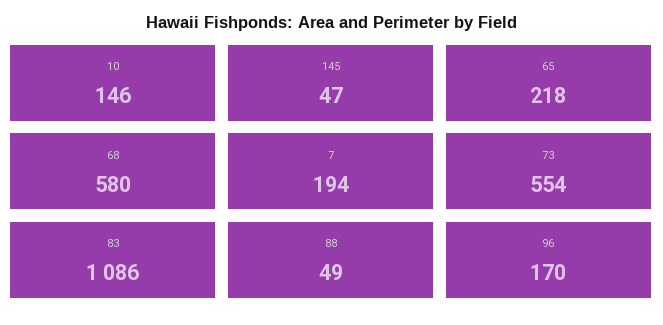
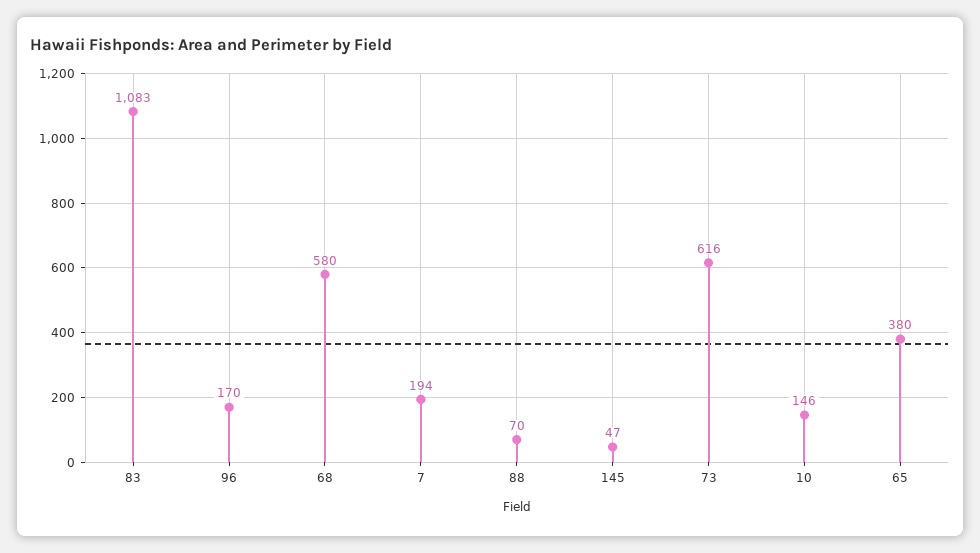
65: 218 -> 380
73: 554 -> 616
83: 1086 -> 1083
88: 49 -> 70

